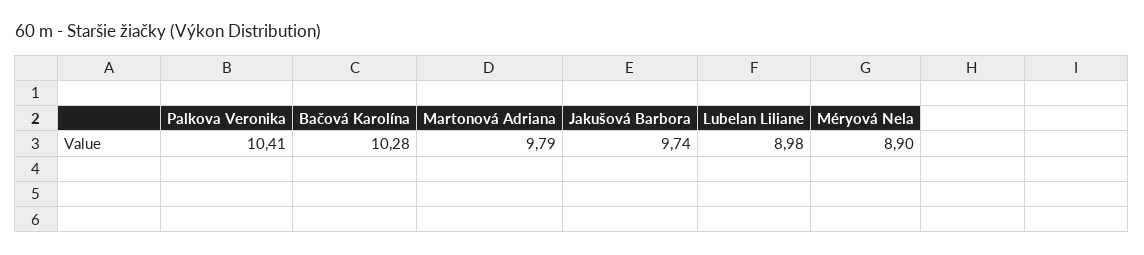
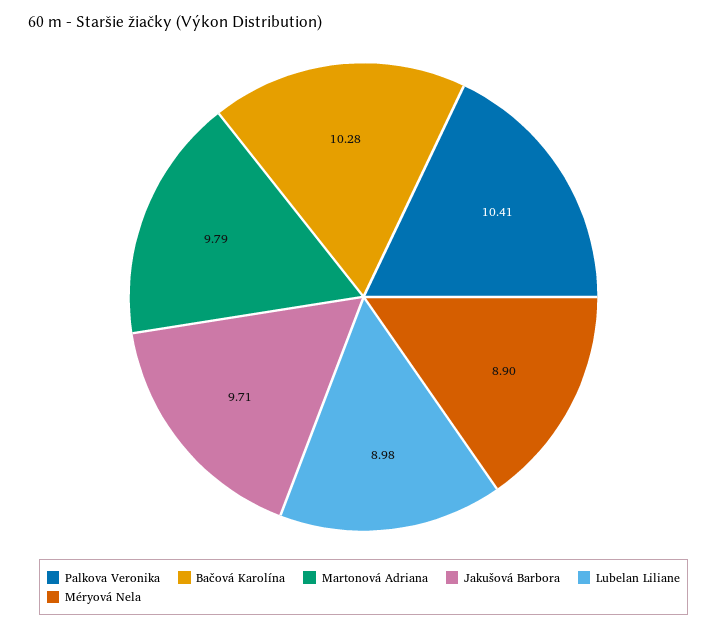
Jakušová Barbora: 9.74 -> 9.71

